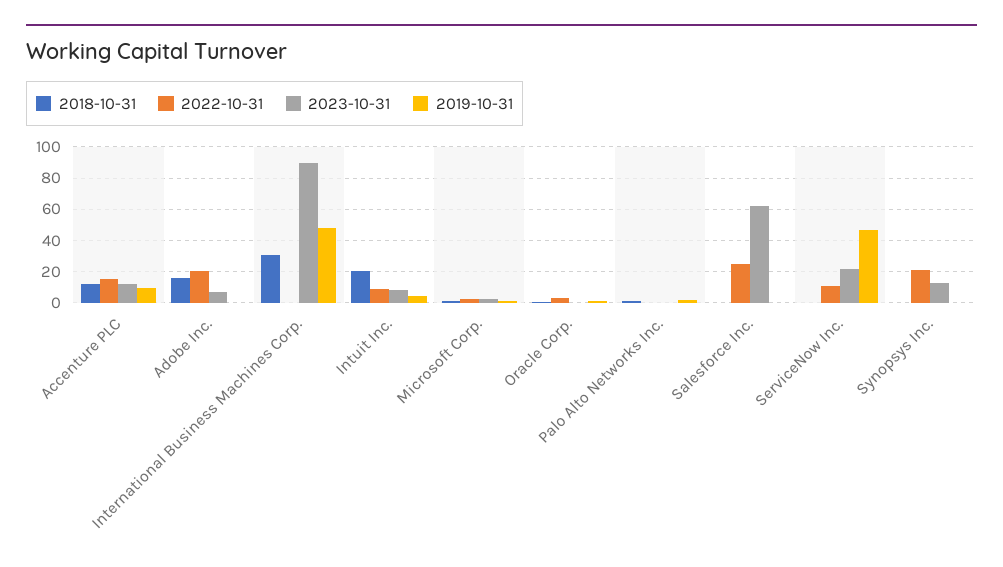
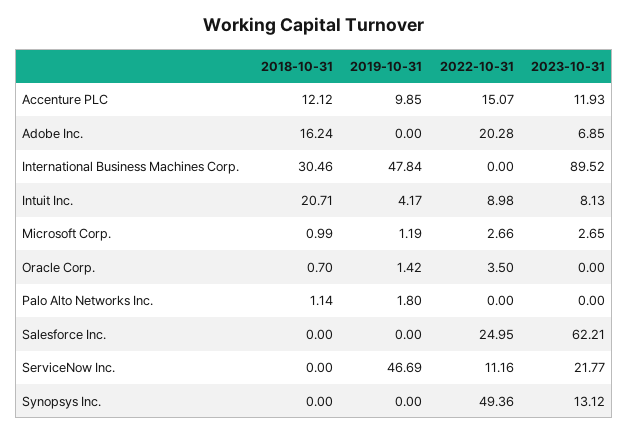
2022-10-31, Synopsys Inc.: 20 -> 49.36

